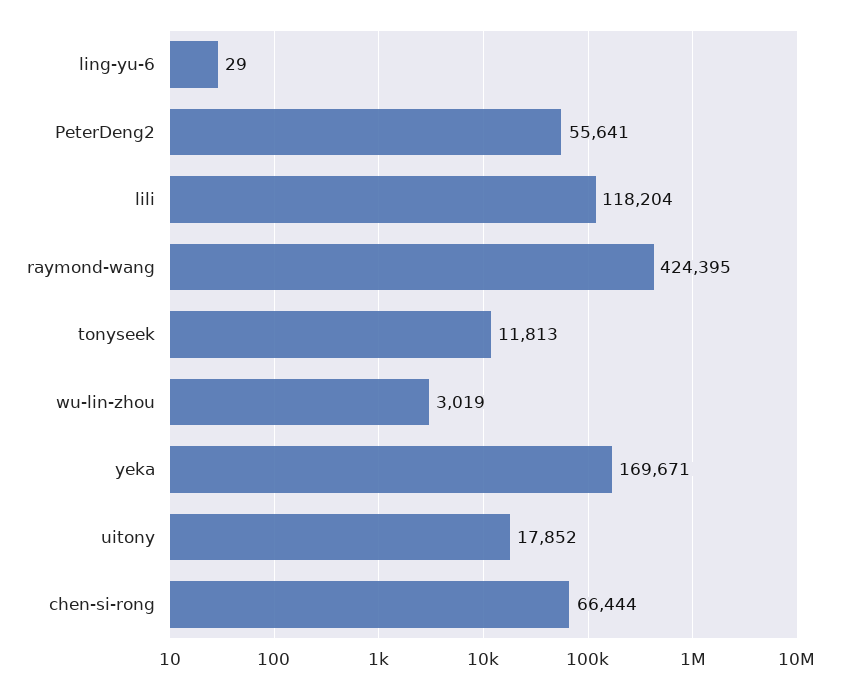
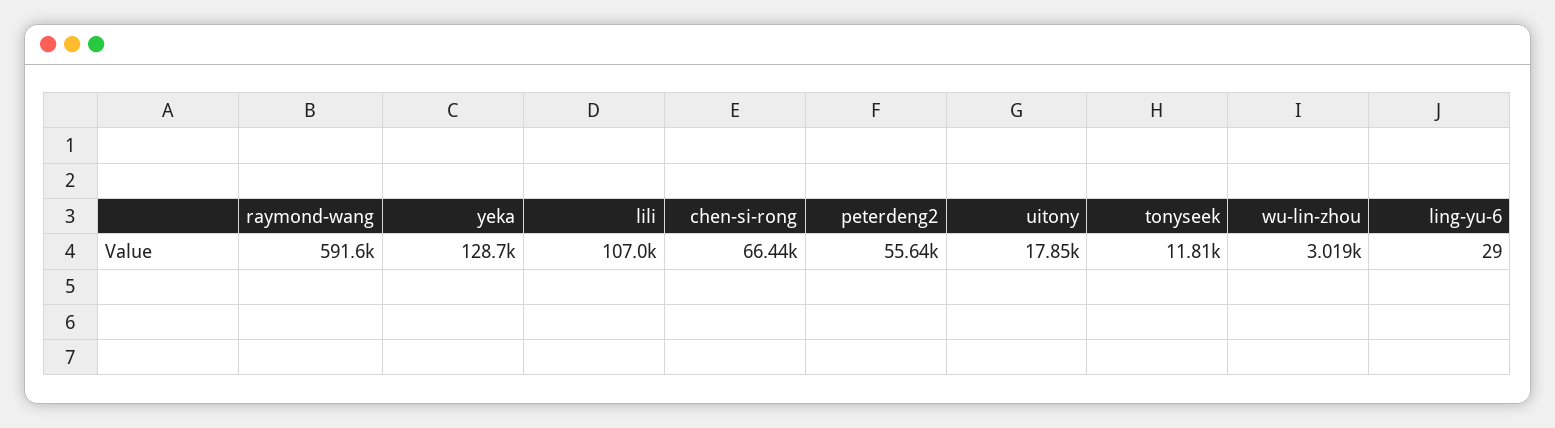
lili: 118204 -> 107000
raymond-wang: 424395 -> 591600
yeka: 169671 -> 128700

